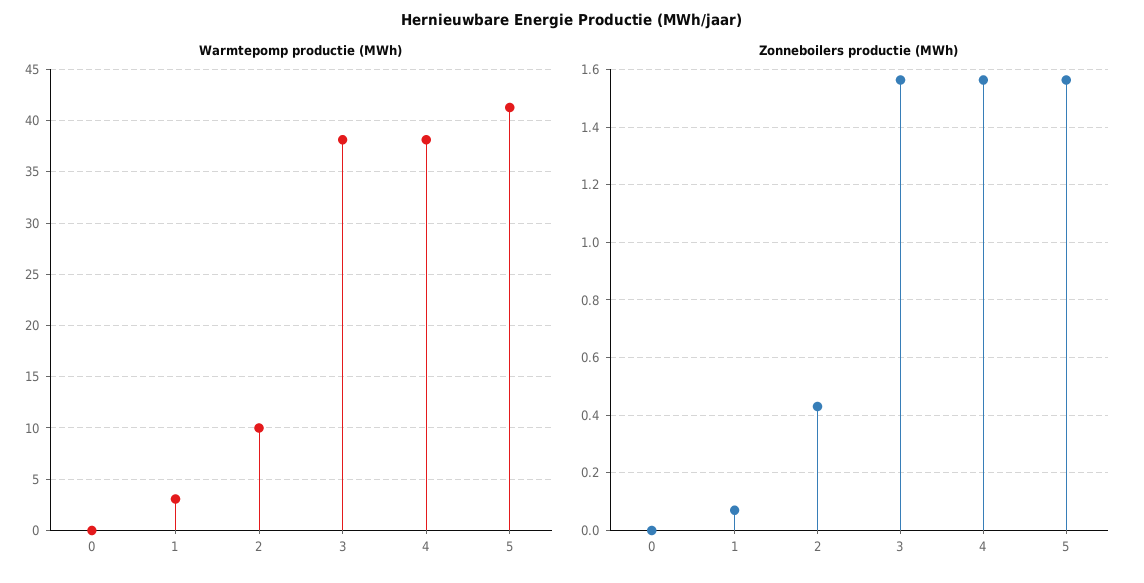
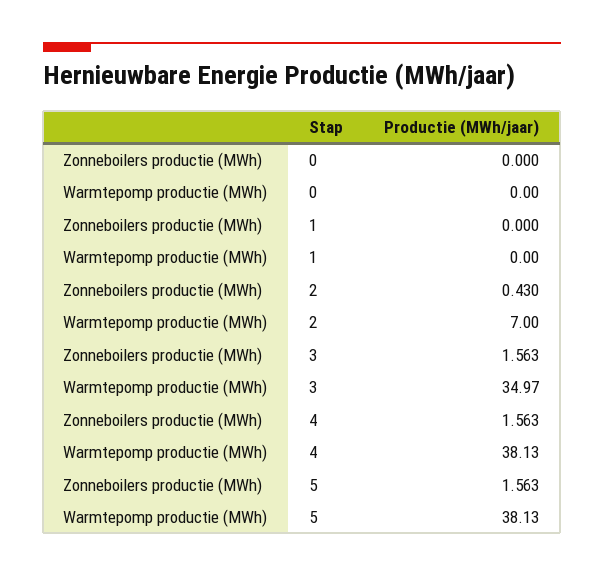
Warmtepomp productie (MWh), 1: 3 -> 0
Warmtepomp productie (MWh), 2: 10 -> 7
Warmtepomp productie (MWh), 3: 38 -> 34.97
Warmtepomp productie (MWh), 5: 41 -> 38.13
Zonneboilers productie (MWh), 1: 0.075 -> 0

